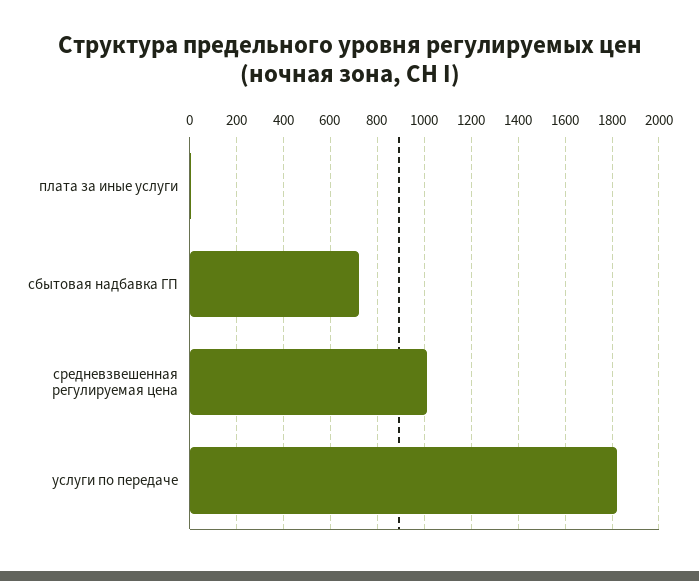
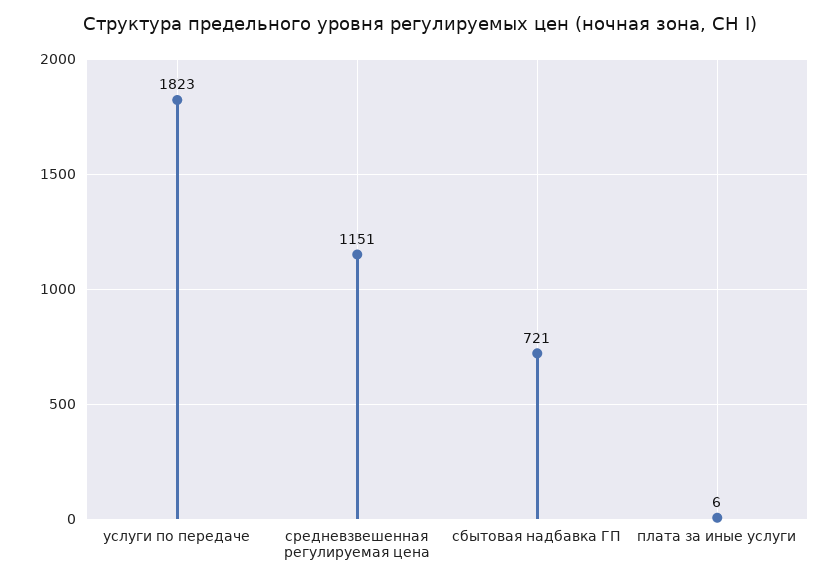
средневзвешенная регулируемая цена: 1000 -> 1151

